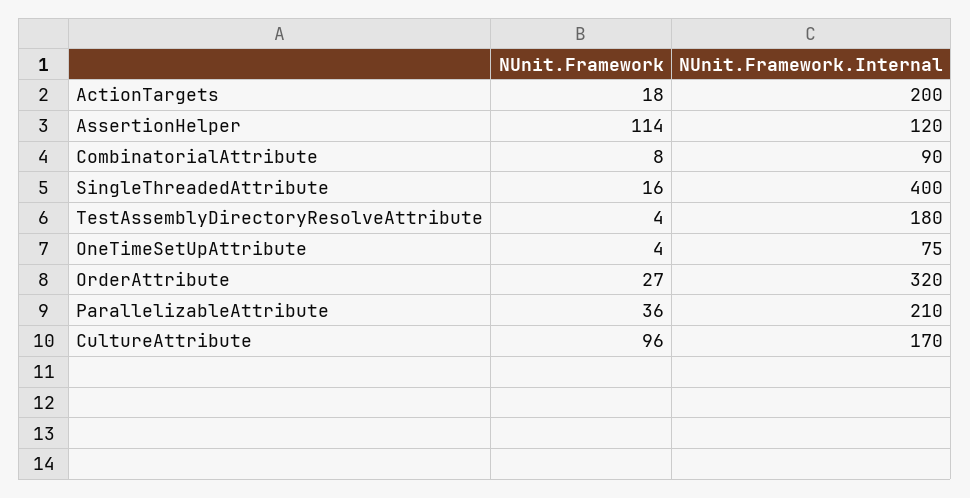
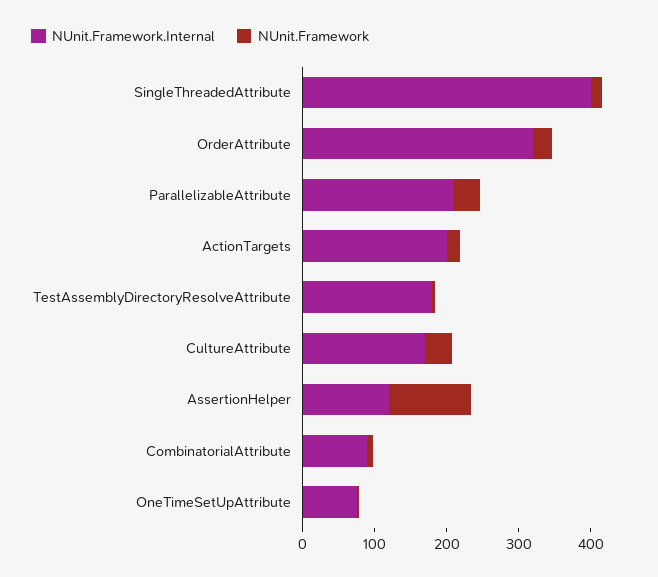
NUnit.Framework, CultureAttribute: 96 -> 40

